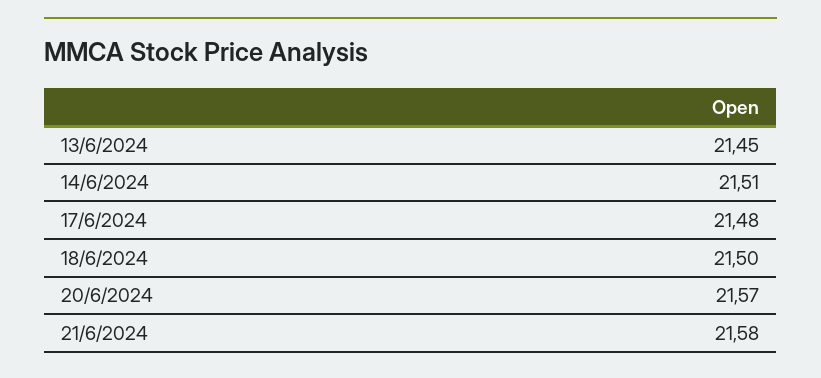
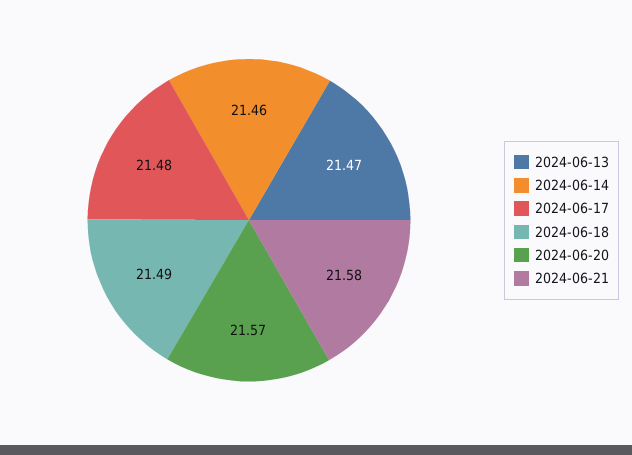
13/6/2024: 21.45 -> 21.47
14/6/2024: 21.51 -> 21.46
18/6/2024: 21.5 -> 21.49

